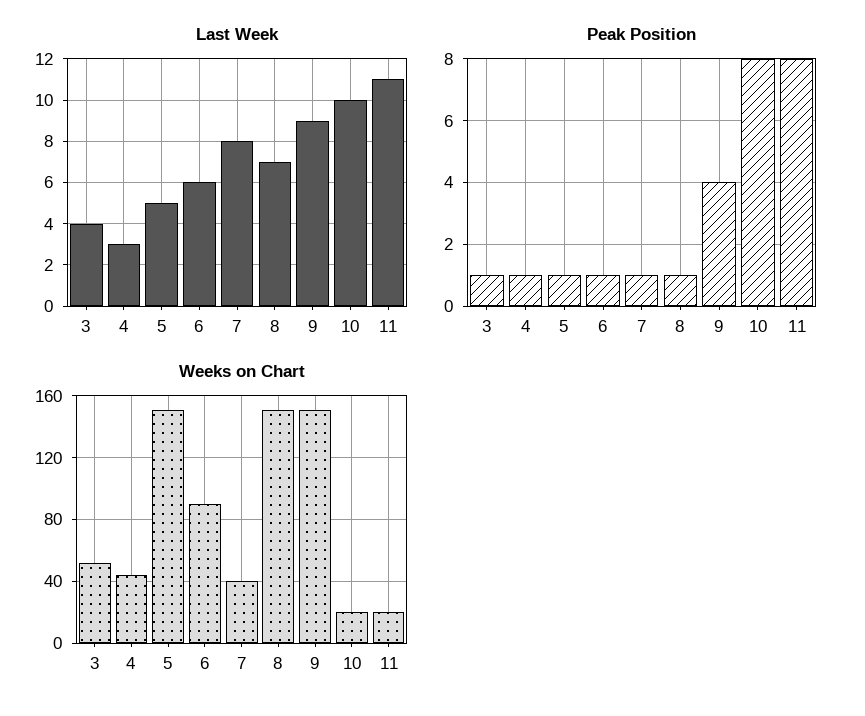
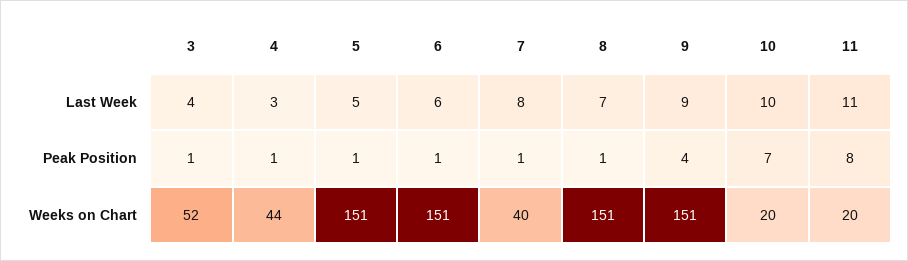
Peak Position, 10: 8 -> 7
Weeks on Chart, 6: 90 -> 151

